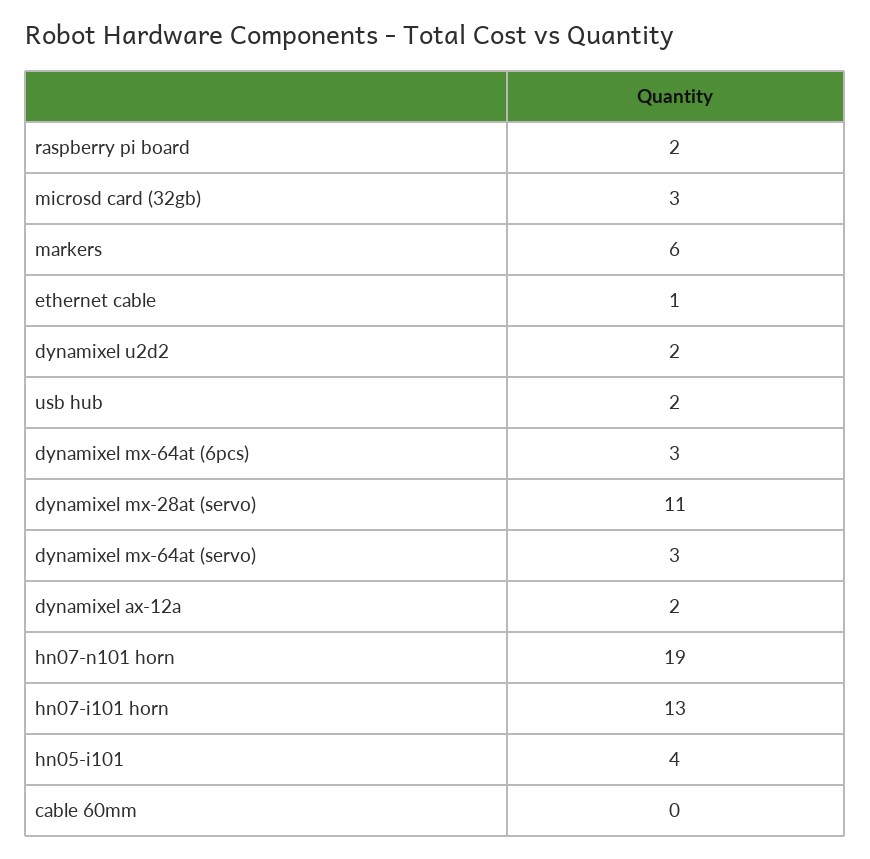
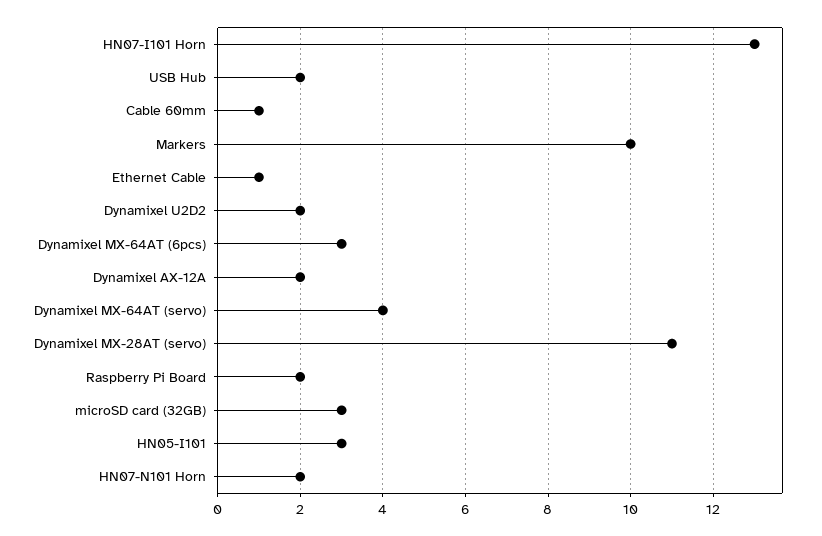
markers: 6 -> 10
dynamixel mx-64at (servo): 3 -> 4
hn07-n101 horn: 19 -> 2
hn05-i101: 4 -> 3
cable 60mm: 0 -> 1

